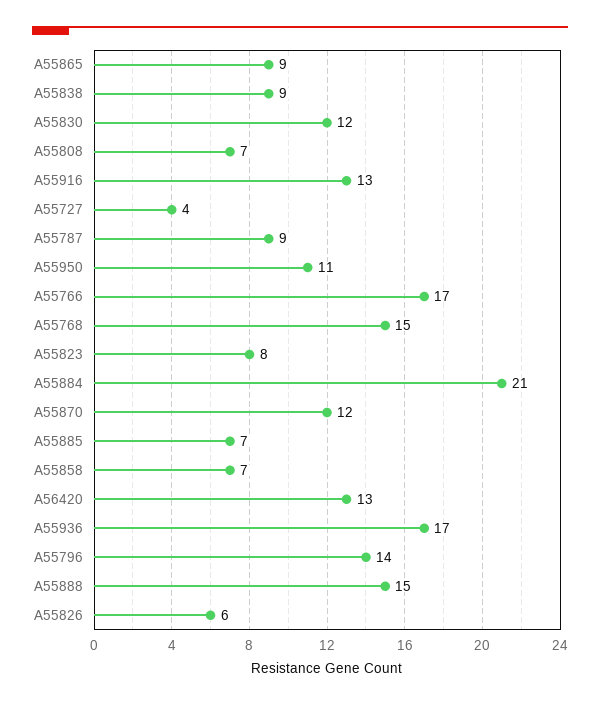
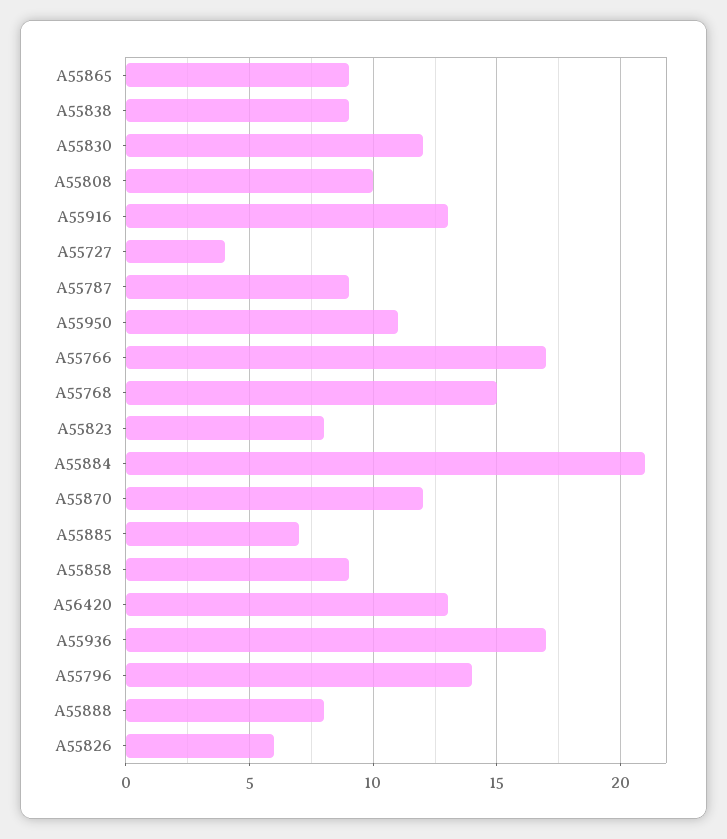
A55808: 7 -> 10
A55858: 7 -> 9
A55888: 15 -> 8

